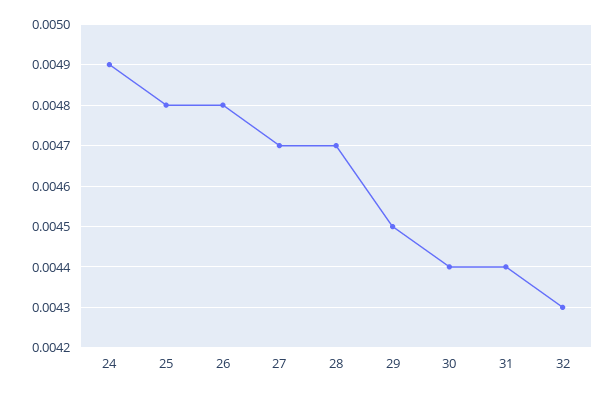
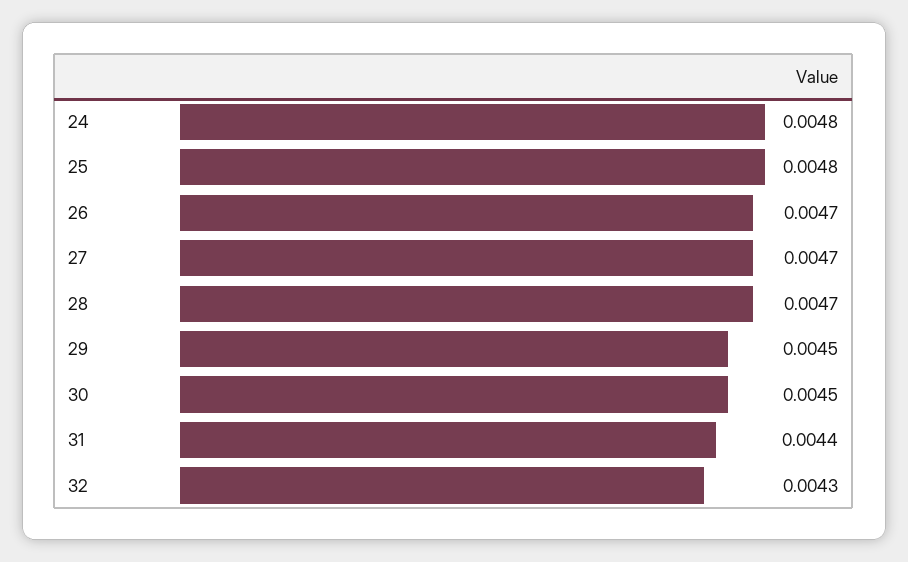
24: 0.0049 -> 0.0048
26: 0.0048 -> 0.0047
30: 0.0044 -> 0.0045

